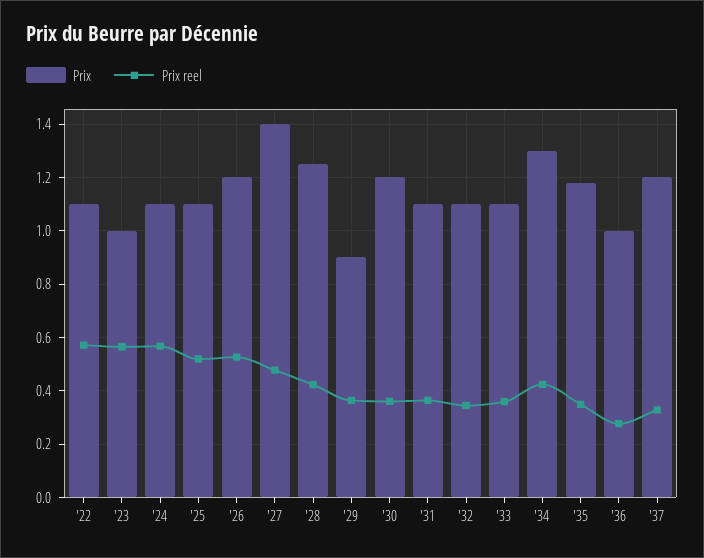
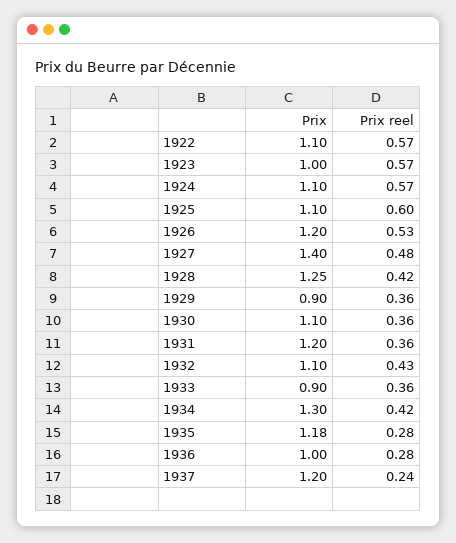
Prix reel, '25: 0.525 -> 0.6
Prix, '30: 1.2 -> 1.1
Prix, '31: 1.1 -> 1.2
Prix reel, '32: 0.35 -> 0.43
Prix, '33: 1.1 -> 0.9
Prix reel, '35: 0.35 -> 0.28
Prix reel, '37: 0.325 -> 0.24

